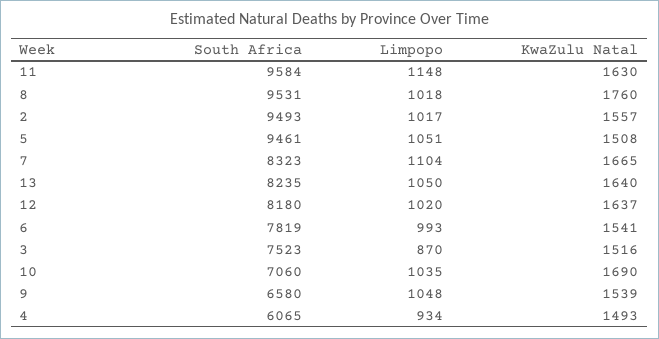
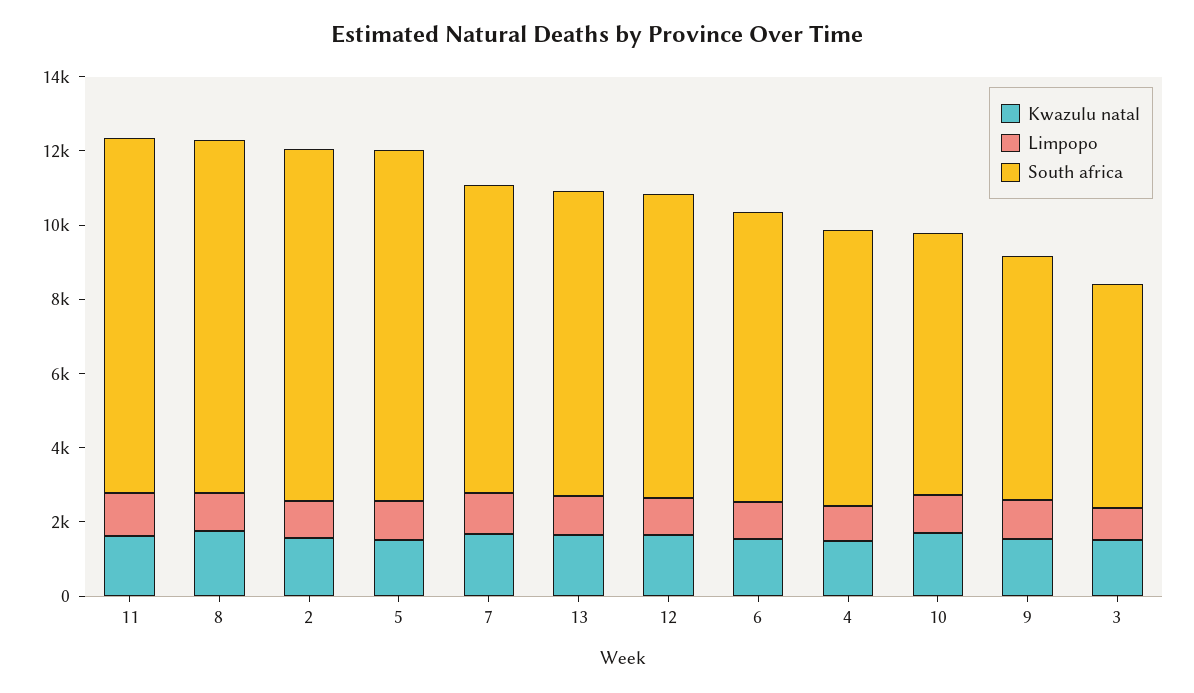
South Africa, 3: 7523 -> 6000
South Africa, 4: 6065 -> 7500

